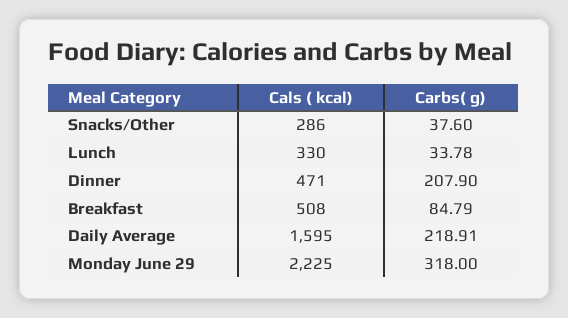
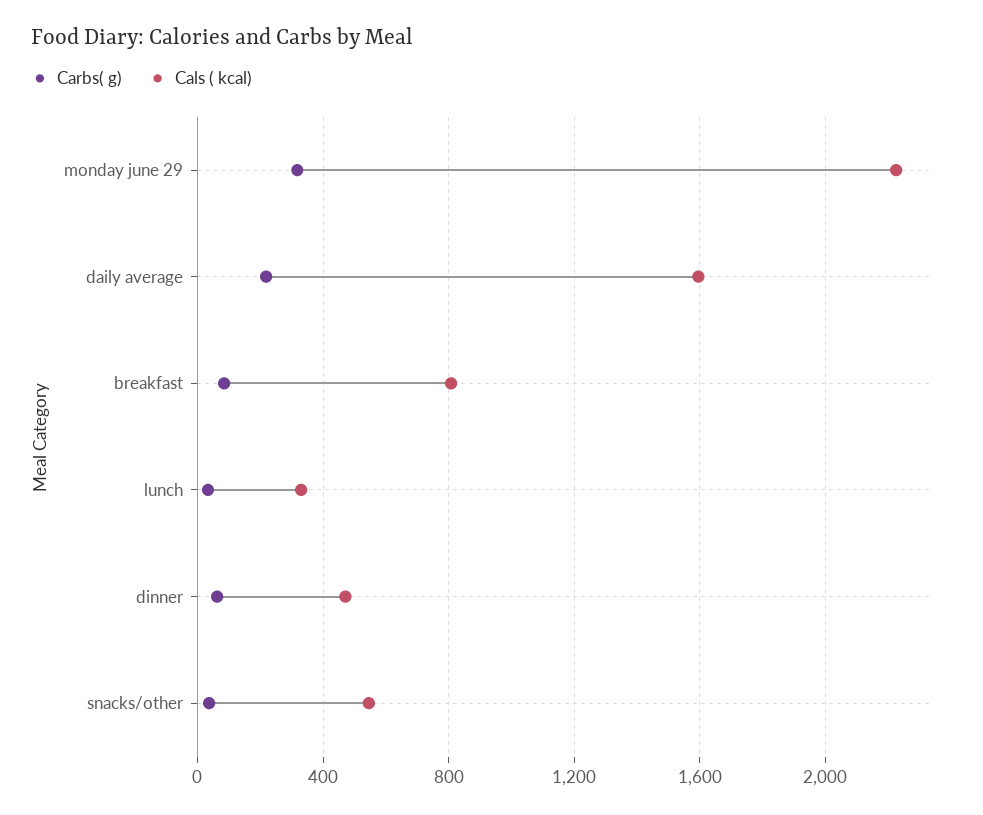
Cals ( kcal), Snacks/Other: 286 -> 550
Carbs( g), Dinner: 207.9 -> 50
Cals ( kcal), Breakfast: 508 -> 800

